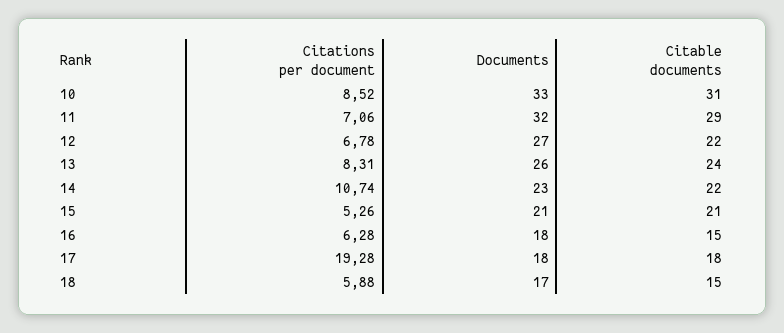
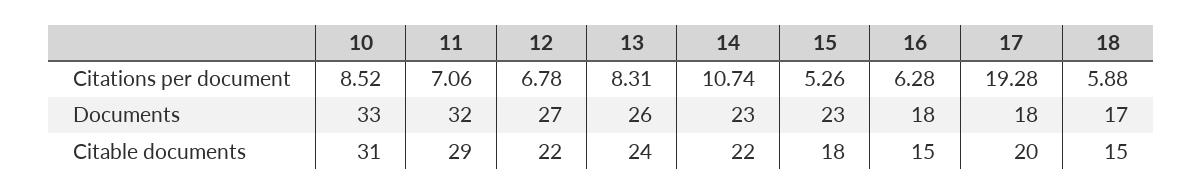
Documents, 15: 21 -> 23
Citable documents, 15: 21 -> 18
Citable documents, 17: 18 -> 20

